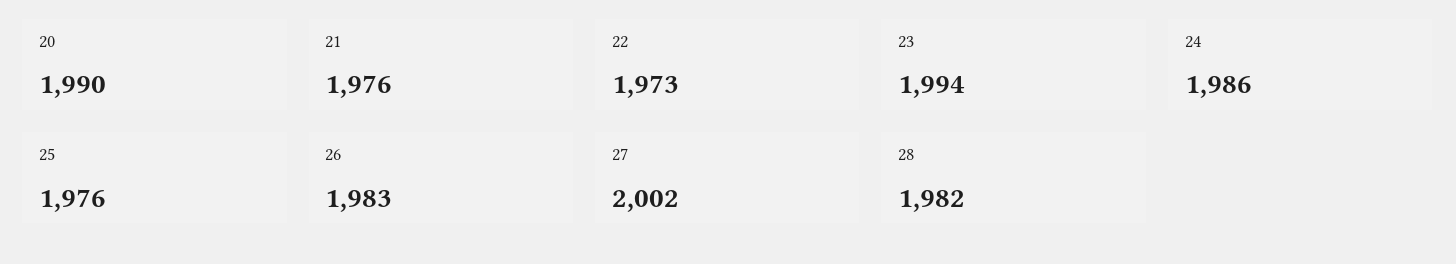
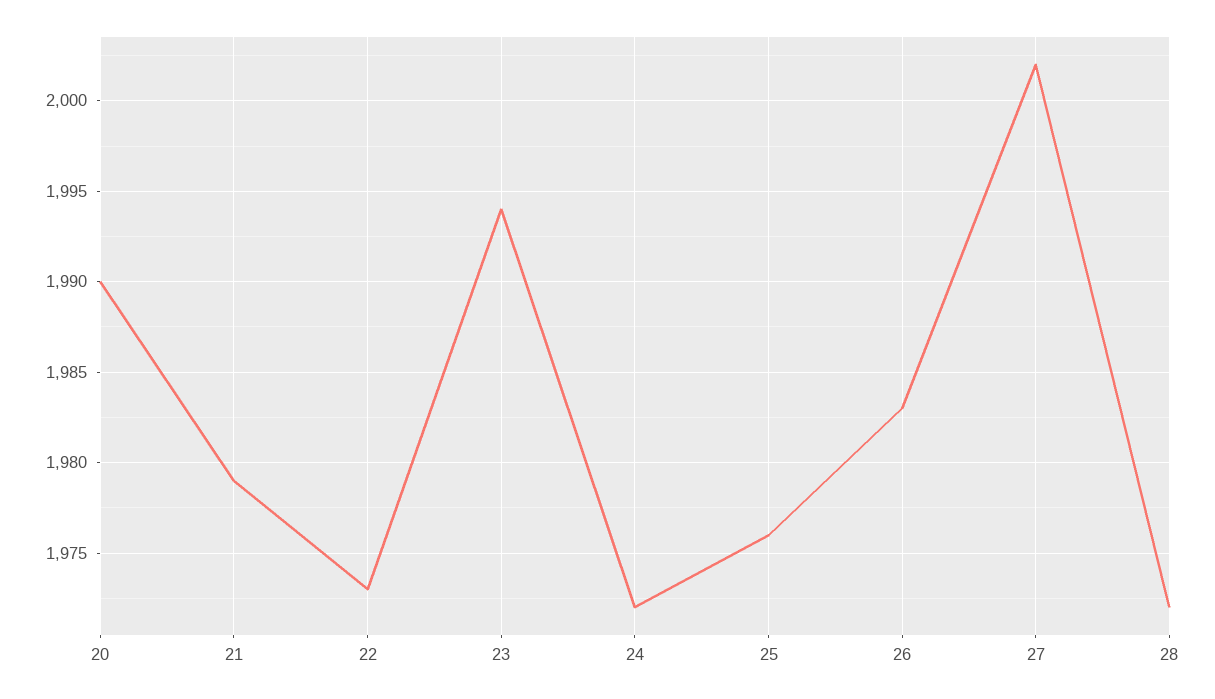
21: 1976 -> 1979
24: 1986 -> 1972
28: 1982 -> 1972

